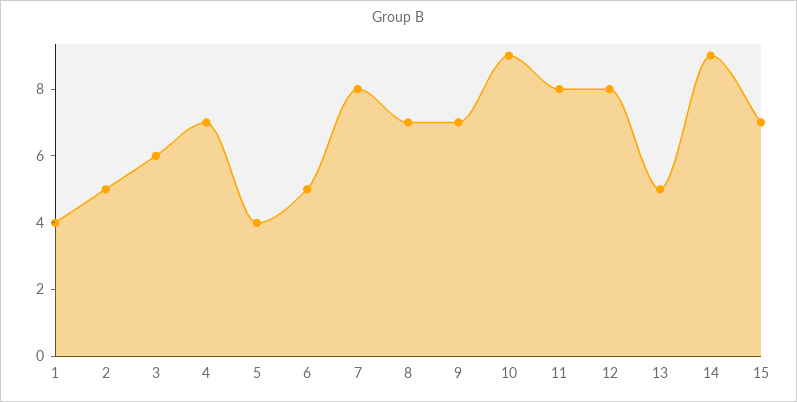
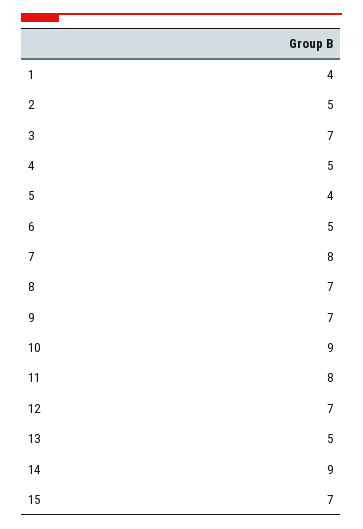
3: 6 -> 7
4: 7 -> 5
12: 8 -> 7

